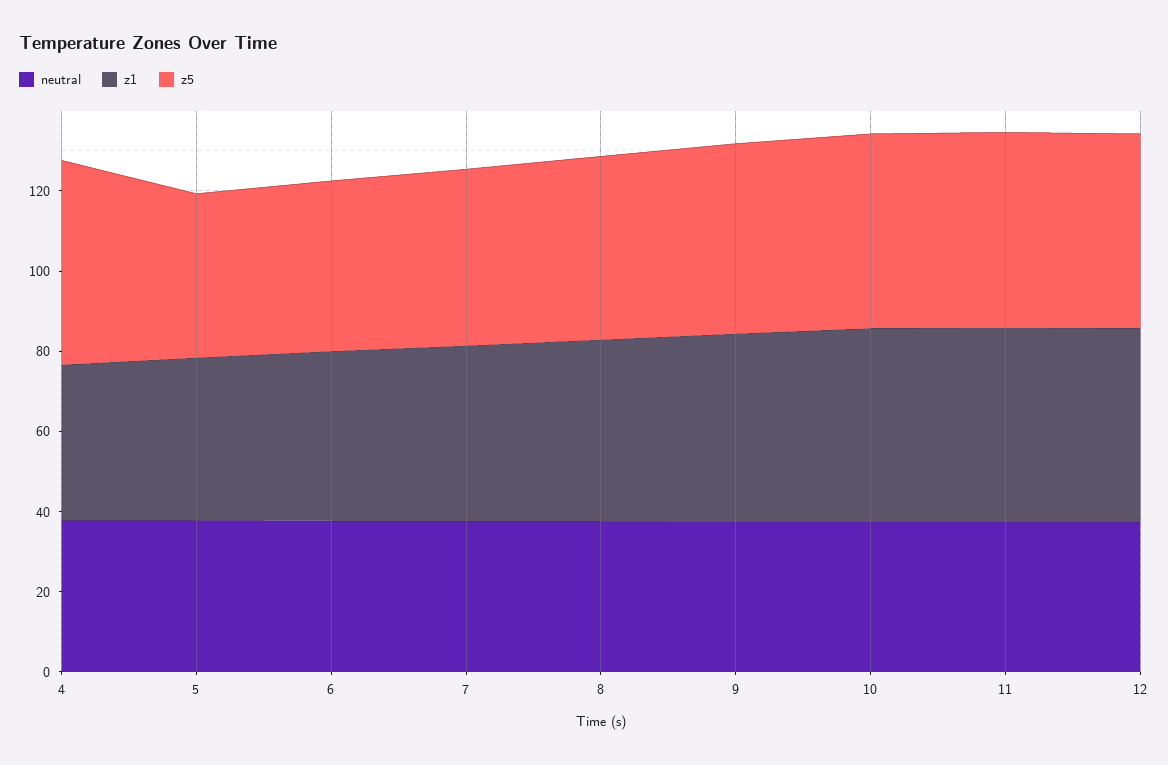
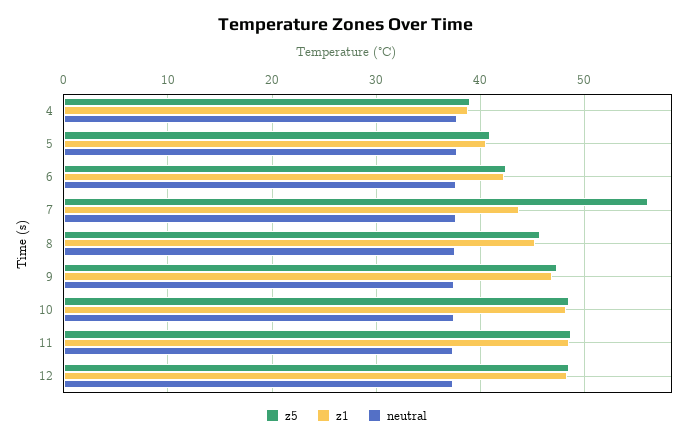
z5, 4: 50 -> 39
z5, 7: 45 -> 56

